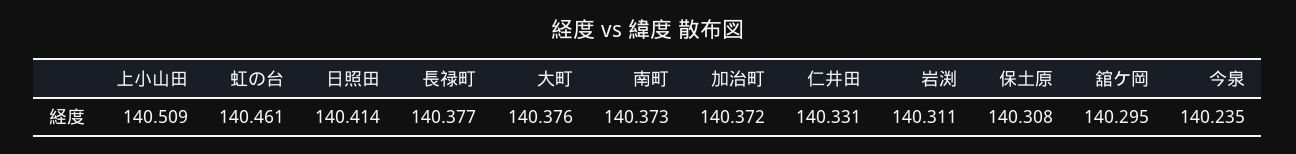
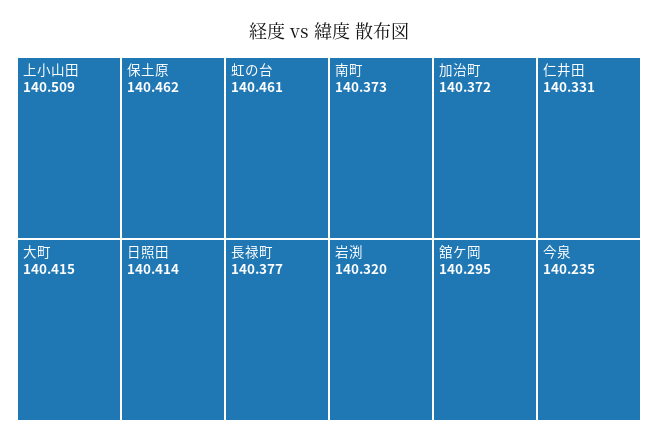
大町: 140.376 -> 140.415
岩渕: 140.311 -> 140.32
保土原: 140.308 -> 140.462

